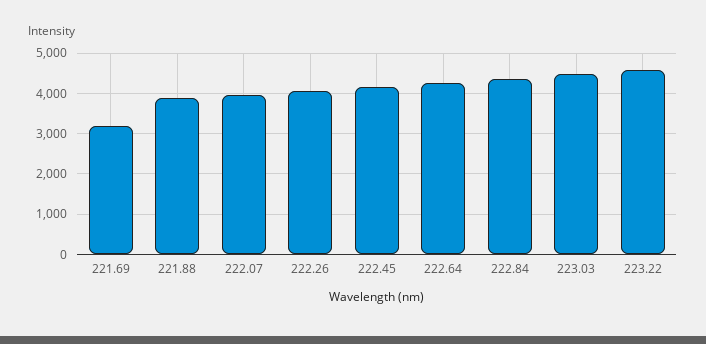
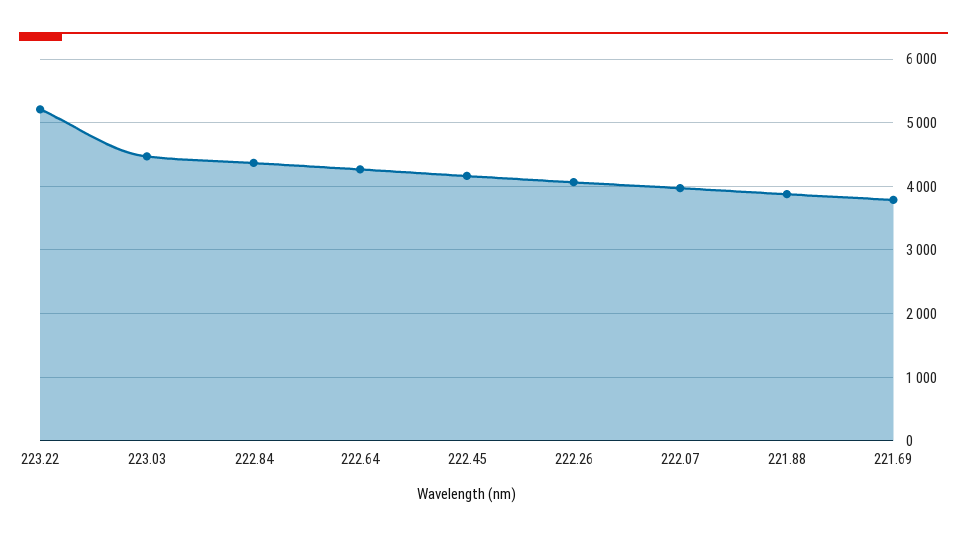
221.69: 3200 -> 3800
223.22: 4600 -> 5200

